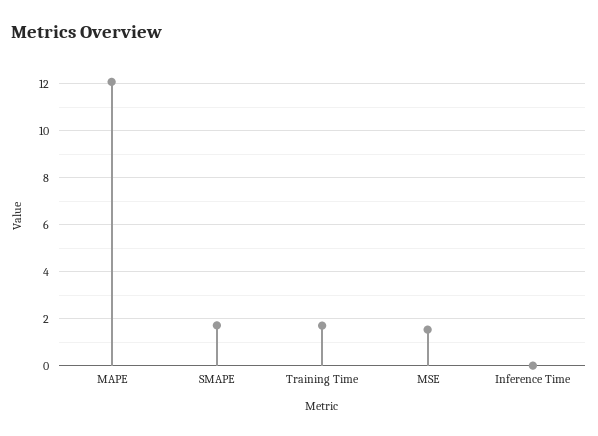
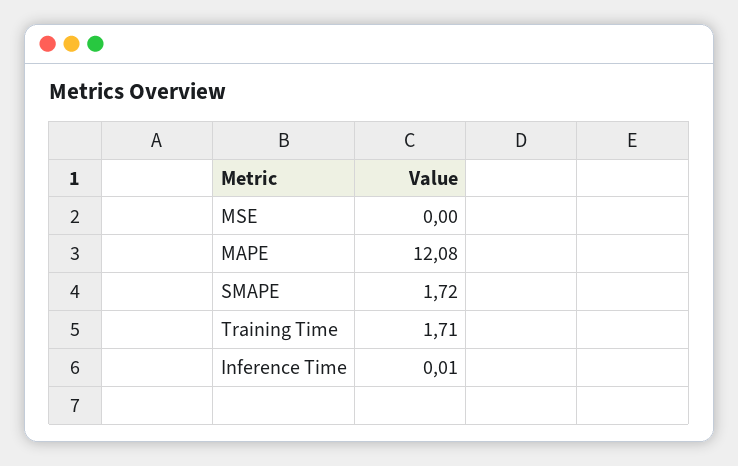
MSE: 1.5 -> 0

